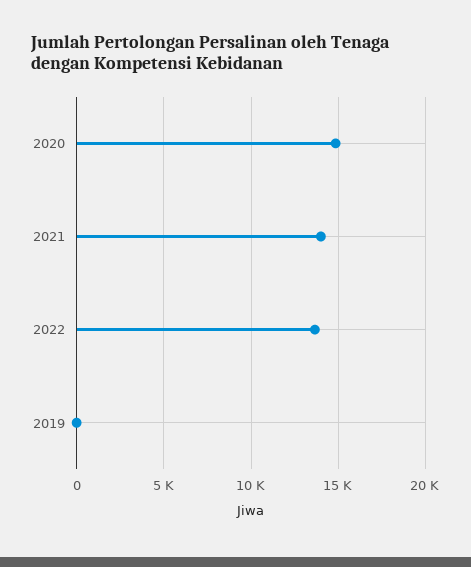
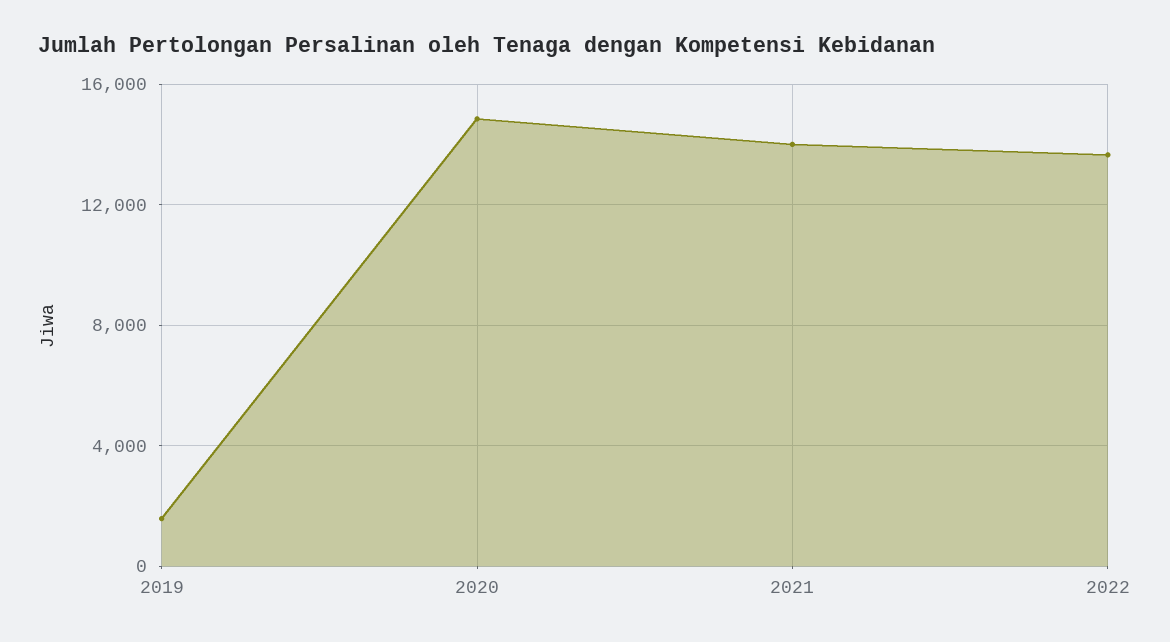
2019: 0 -> 1500

